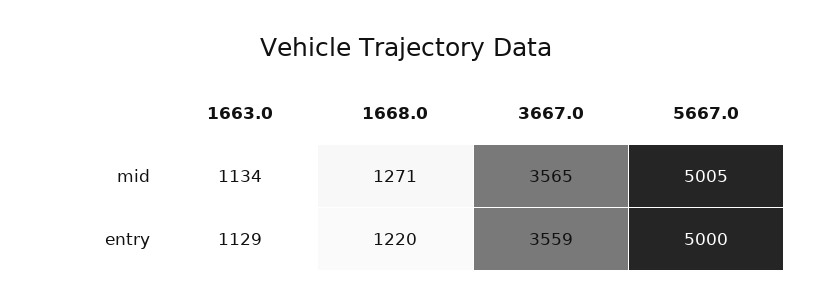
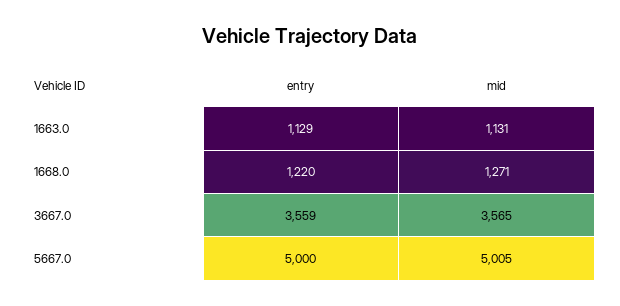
1663.0, mid: 1134 -> 1131

